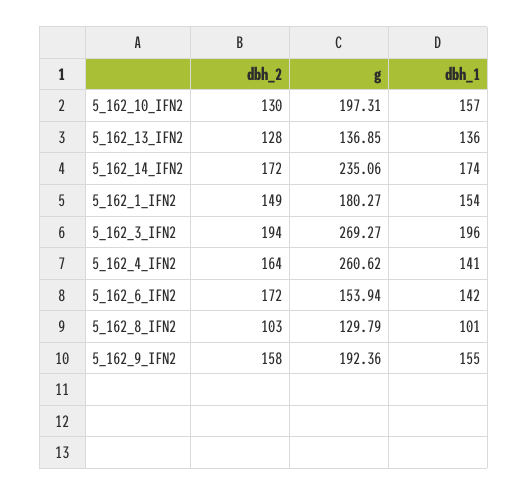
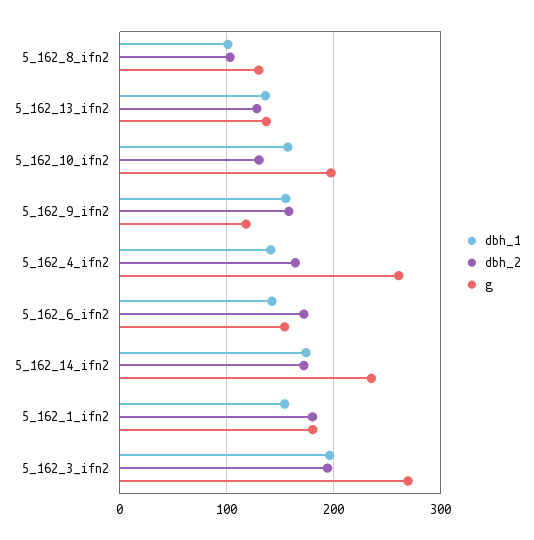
dbh_2, 5_162_1_IFN2: 149 -> 180
g, 5_162_9_IFN2: 192.36 -> 120

